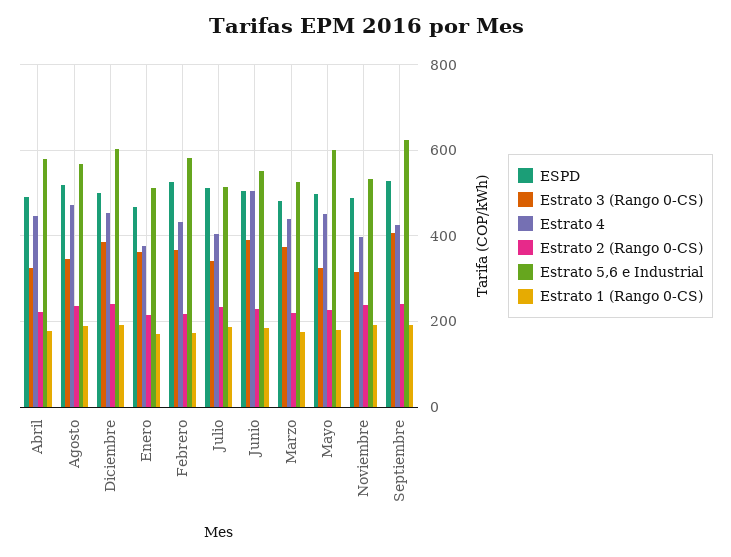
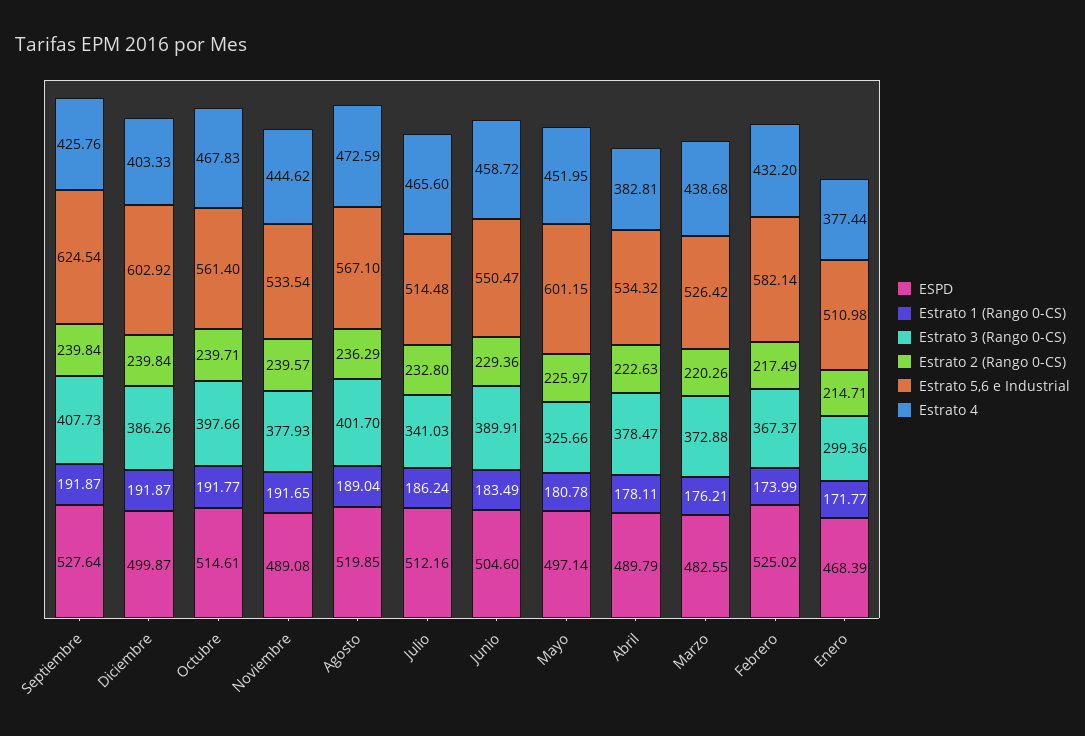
Estrato 3 (Rango 0-CS), Abril: 320 -> 378.47
Estrato 4, Abril: 440 -> 382.81
Estrato 5,6 e Industrial, Abril: 580 -> 534.32
Estrato 3 (Rango 0-CS), Agosto: 340 -> 401.7
Estrato 4, Diciembre: 460 -> 403.33
Estrato 3 (Rango 0-CS), Enero: 360 -> 299.36
Estrato 4, Julio: 400 -> 465.6
Estrato 4, Junio: 500 -> 458.72
Estrato 3 (Rango 0-CS), Noviembre: 320 -> 377.93
Estrato 4, Noviembre: 400 -> 444.62
ESPD, Octubre: none -> 514.61
Estrato 1 (Rango 0-CS), Octubre: none -> 191.77
Estrato 3 (Rango 0-CS), Octubre: none -> 397.66
Estrato 2 (Rango 0-CS), Octubre: none -> 239.71
Estrato 5,6 e Industrial, Octubre: none -> 561.4
Estrato 4, Octubre: none -> 467.83

